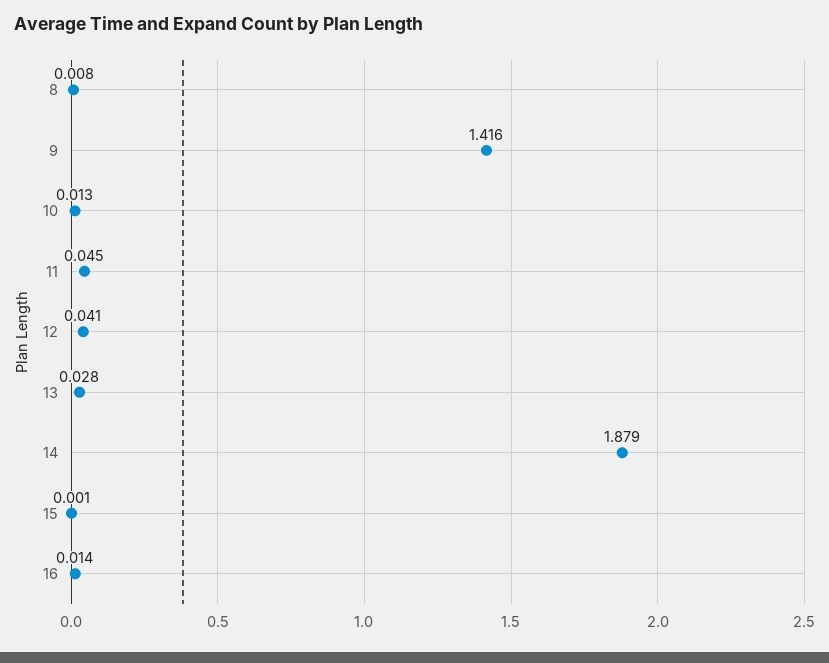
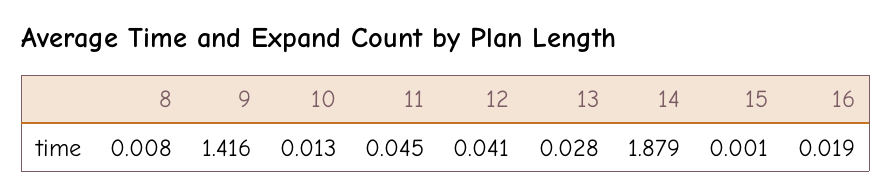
16: 0.014 -> 0.019

